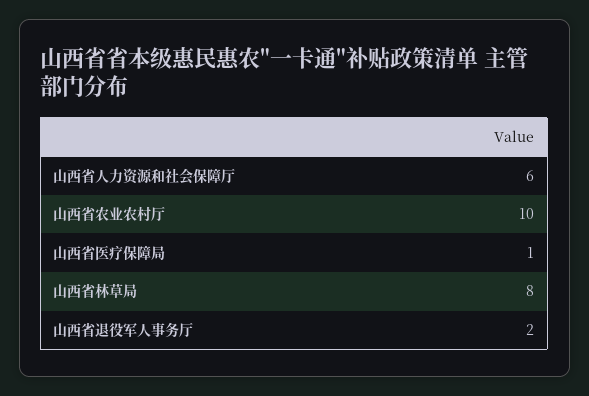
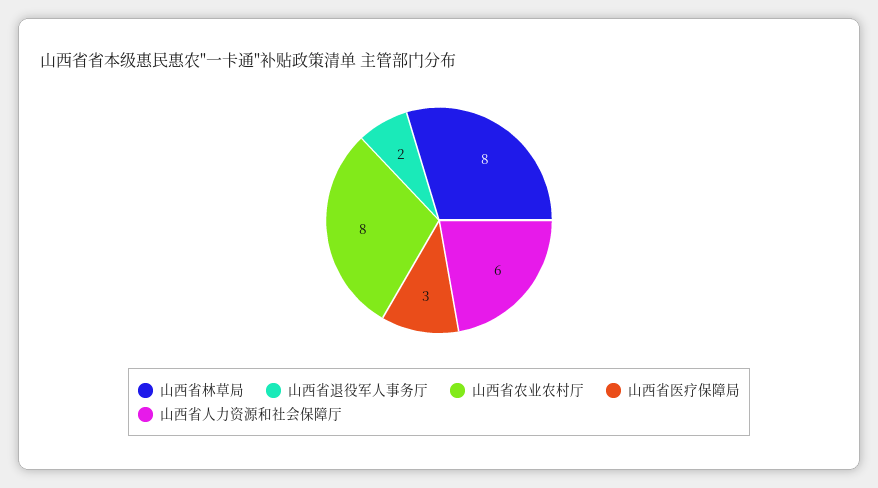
山西省农业农村厅: 10 -> 8
山西省医疗保障局: 1 -> 3

